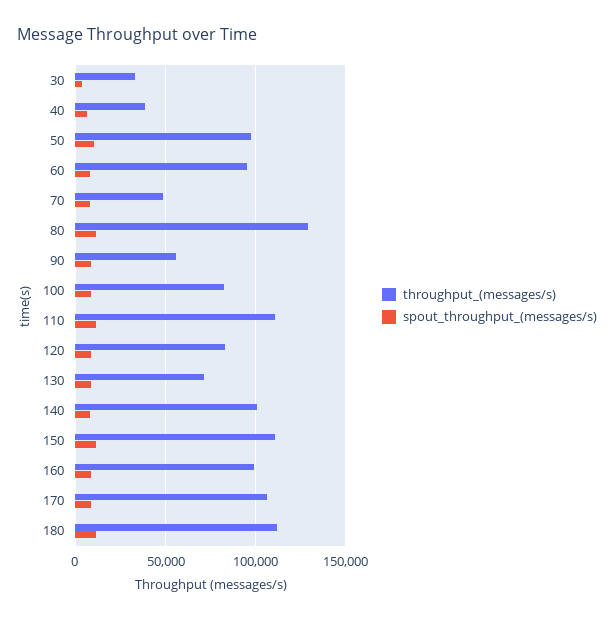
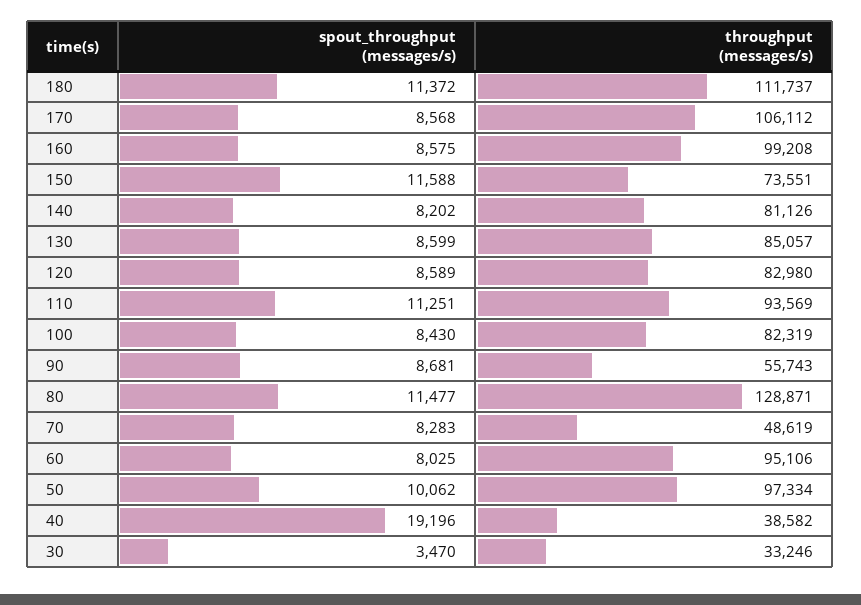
spout_throughput_(messages/s), 40: 5000 -> 19196
throughput_(messages/s), 110: 110000 -> 93569
throughput_(messages/s), 130: 70000 -> 85057
throughput_(messages/s), 140: 100000 -> 81126
throughput_(messages/s), 150: 110000 -> 73551

